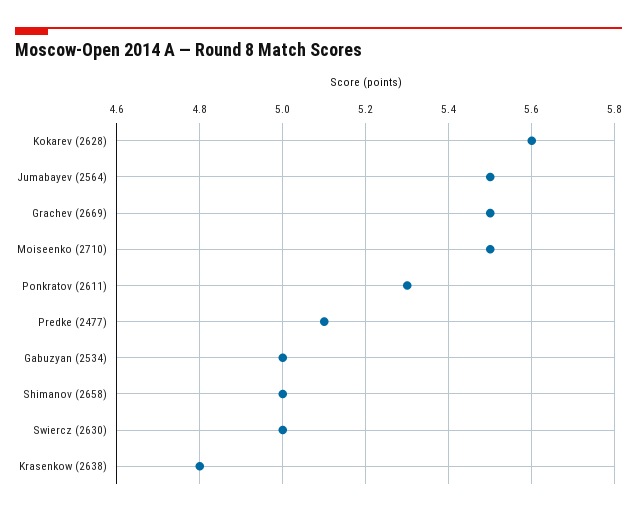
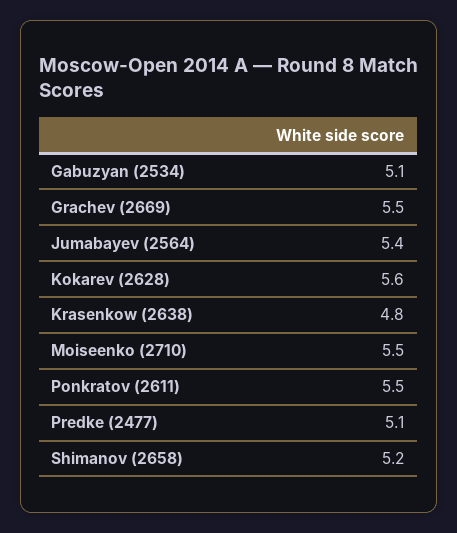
Jumabayev (2564): 5.5 -> 5.4
Ponkratov (2611): 5.3 -> 5.5
Gabuzyan (2534): 5 -> 5.1
Shimanov (2658): 5 -> 5.2
Swiercz (2630): 5 -> none

